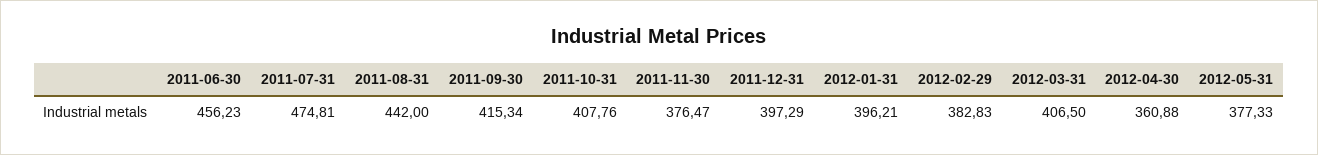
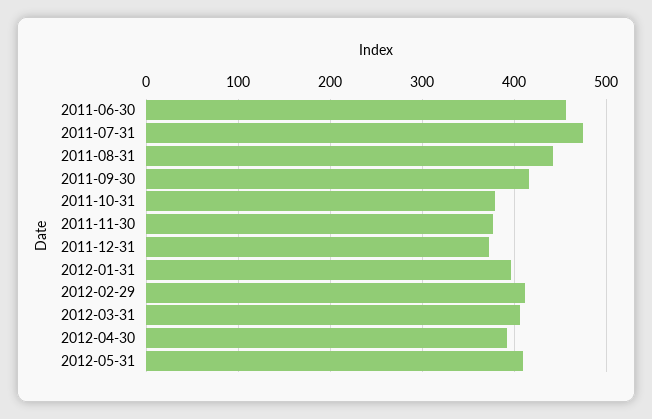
2011-10-31: 407.76 -> 380
2011-12-31: 397.29 -> 370
2012-02-29: 382.83 -> 410
2012-04-30: 360.88 -> 390
2012-05-31: 377.33 -> 410

